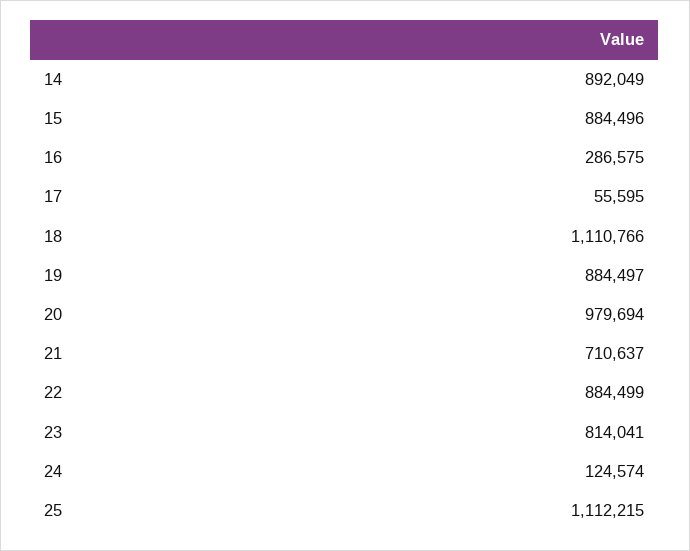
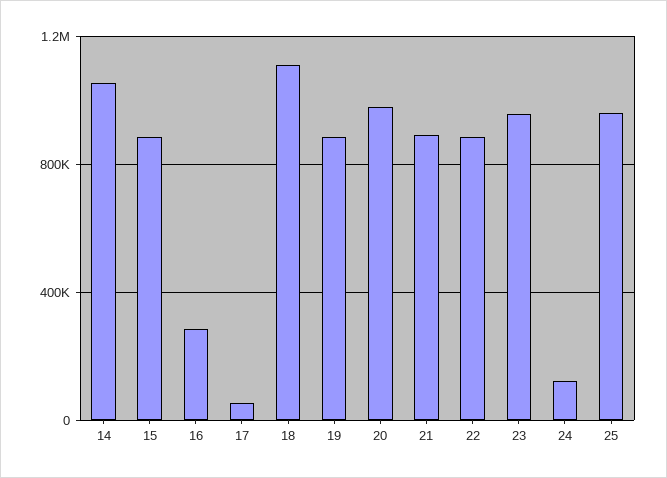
14: 892049 -> 1050000
21: 710637 -> 900000
23: 814041 -> 950000
25: 1112215 -> 950000

